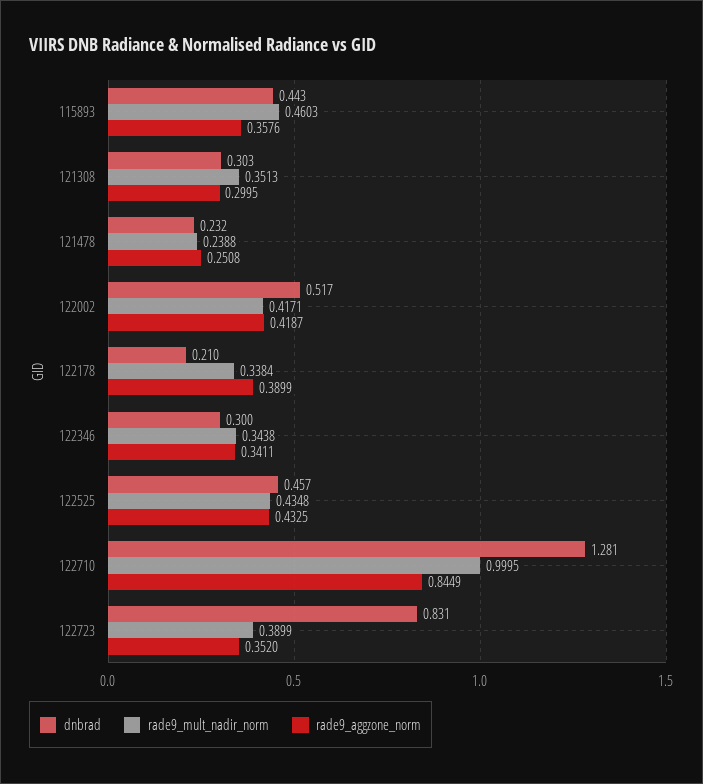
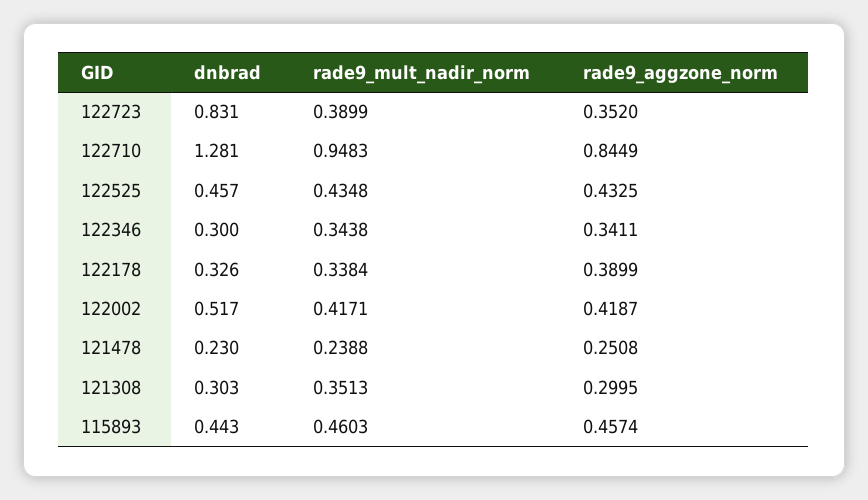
rade9_aggzone_norm, 115893: 0.3576 -> 0.4574
dnbrad, 121478: 0.232 -> 0.23
dnbrad, 122178: 0.21 -> 0.326
rade9_mult_nadir_norm, 122710: 0.9995 -> 0.9483

